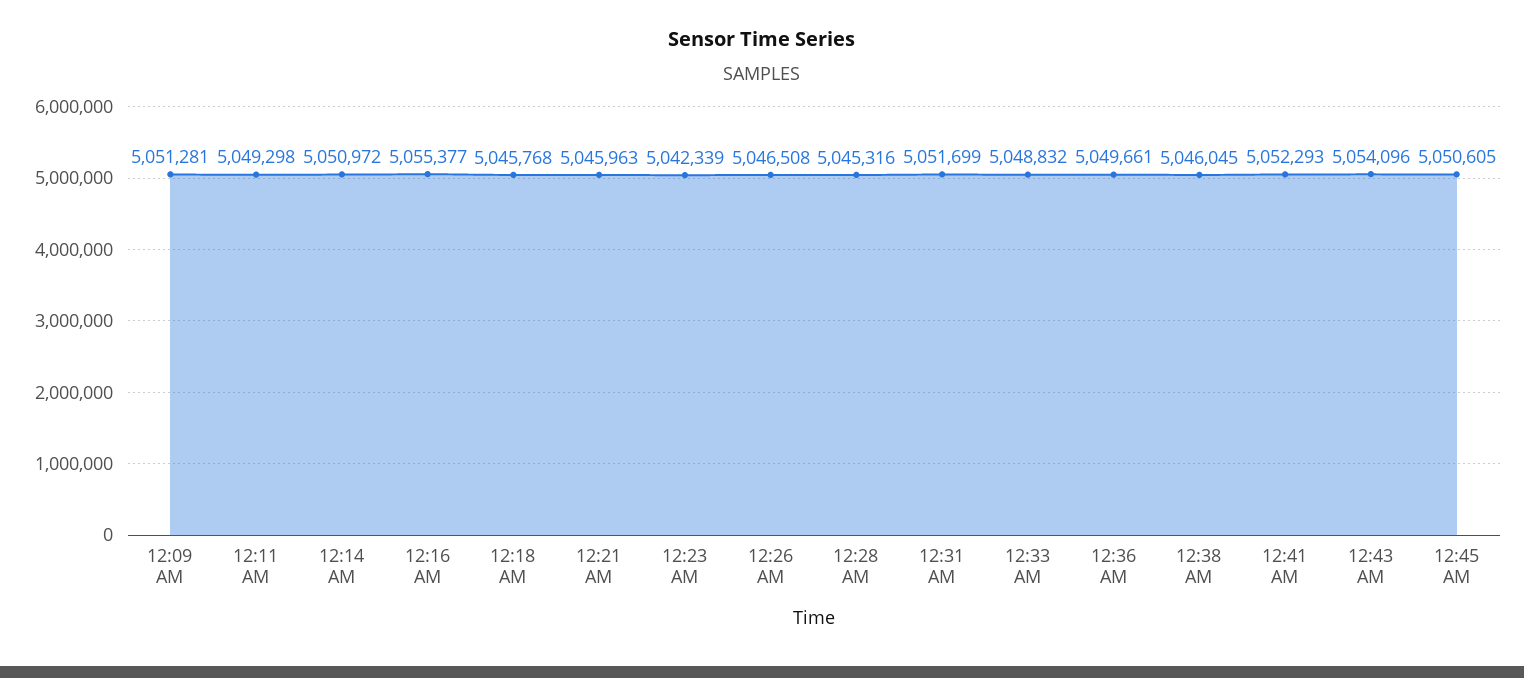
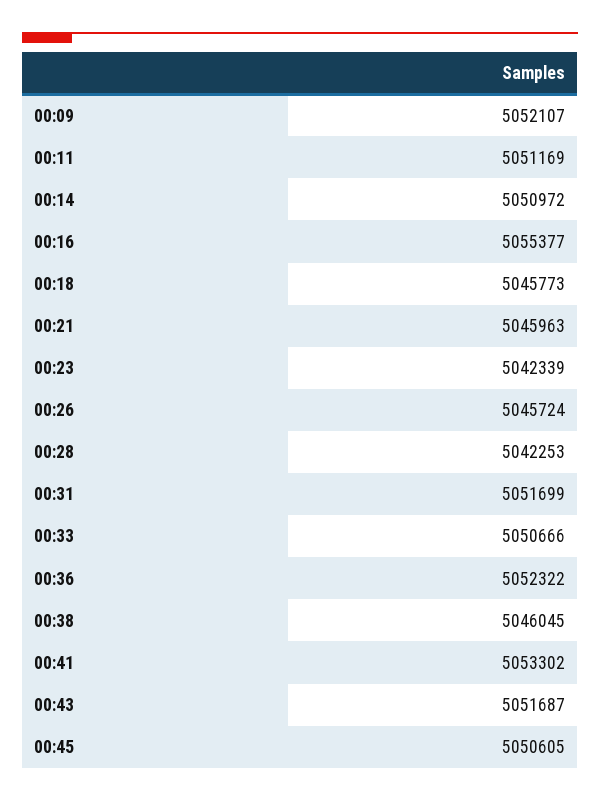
12:09 AM: 5051281 -> 5052107
12:11 AM: 5049298 -> 5051169
12:18 AM: 5045768 -> 5045773
12:26 AM: 5046508 -> 5045724
12:28 AM: 5045316 -> 5042253
12:33 AM: 5048832 -> 5050666
12:36 AM: 5049661 -> 5052322
12:41 AM: 5052293 -> 5053302
12:43 AM: 5054096 -> 5051687

